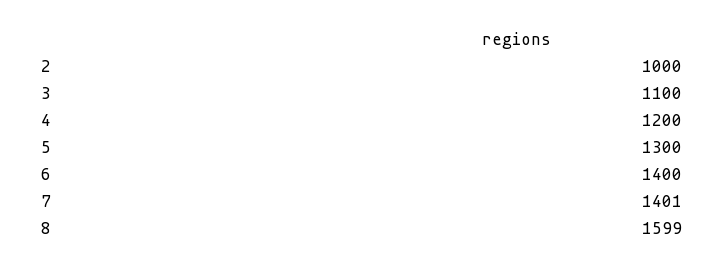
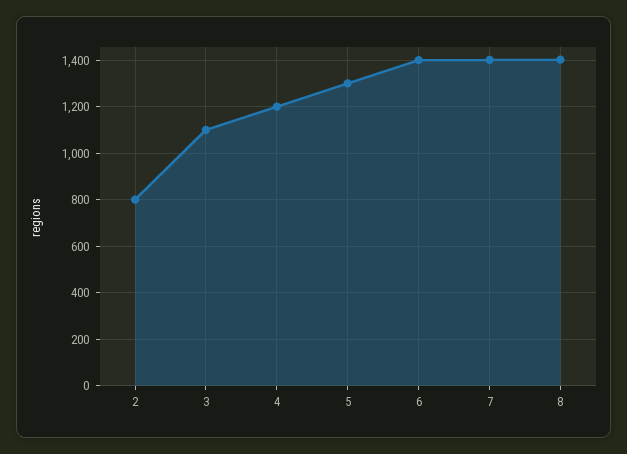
2: 1000 -> 800
8: 1599 -> 1400

